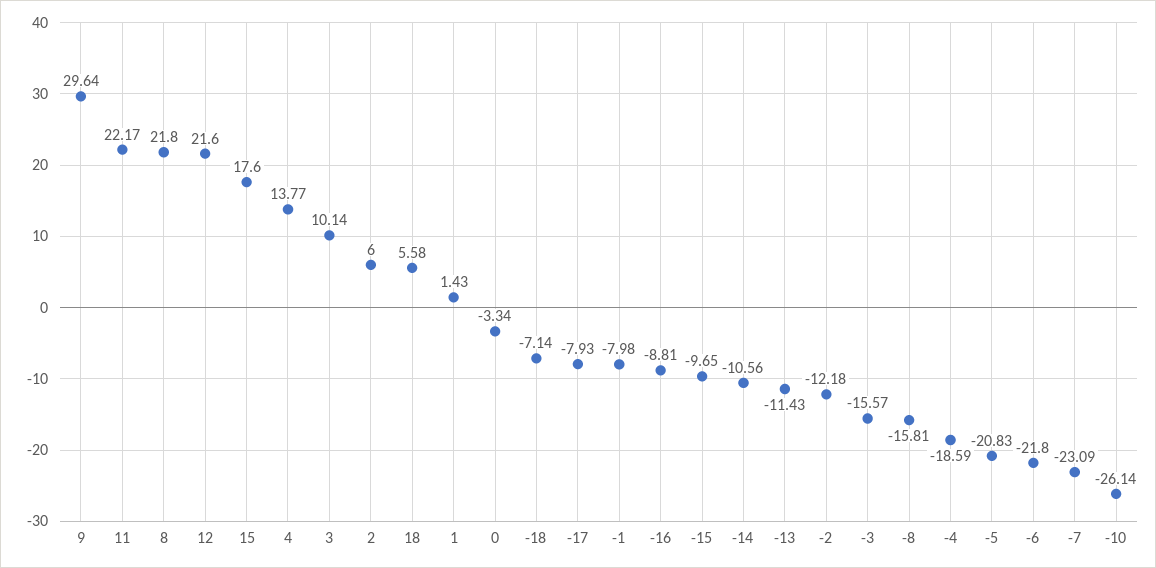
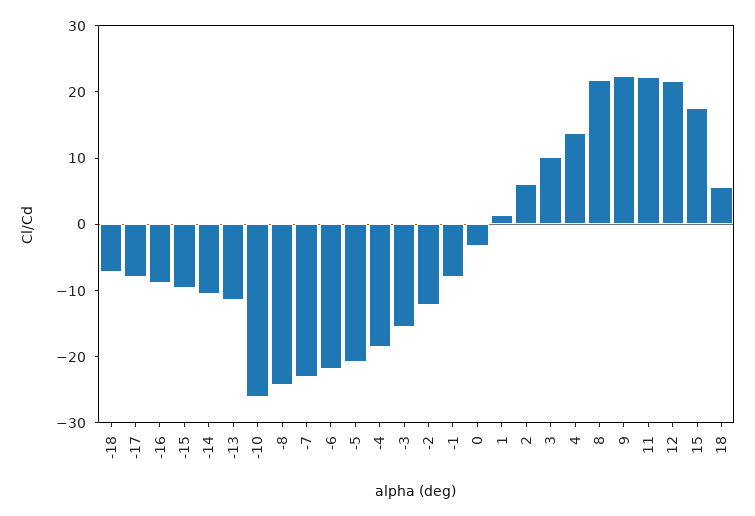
9: 29.64 -> 22
-8: -15.81 -> -24

